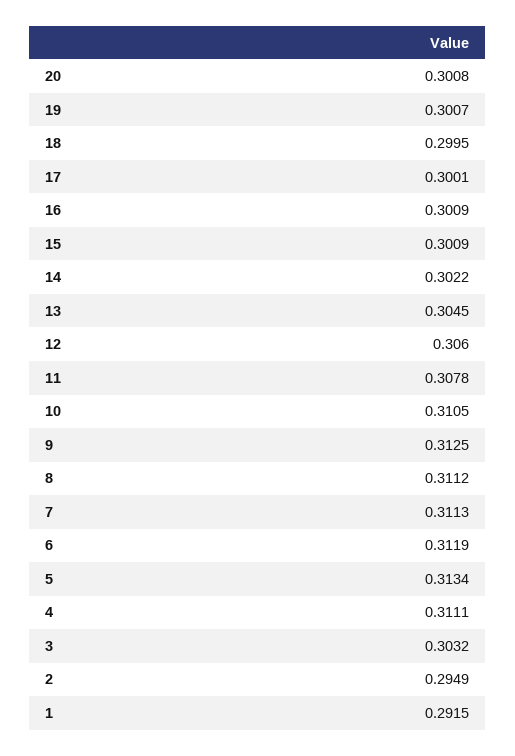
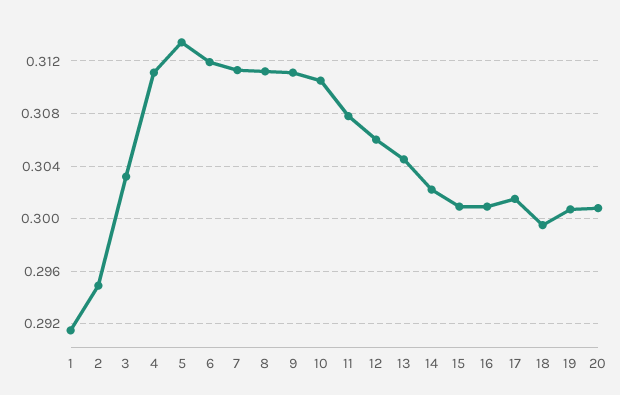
17: 0.3001 -> 0.3015
9: 0.3125 -> 0.311

